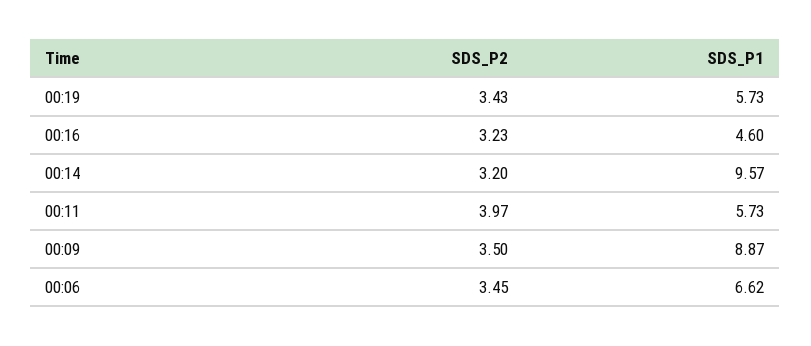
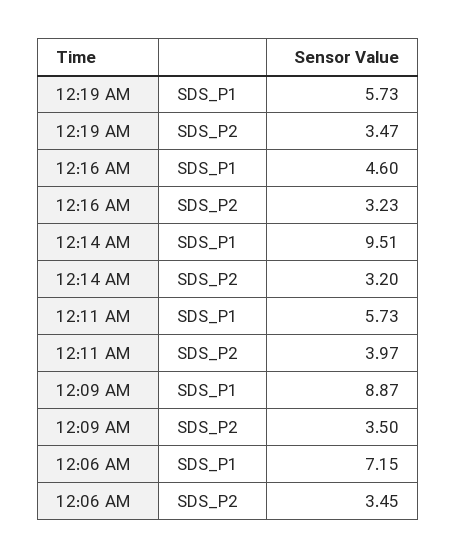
SDS_P2, 00:19: 3.43 -> 3.47
SDS_P1, 00:14: 9.57 -> 9.51
SDS_P1, 00:06: 6.62 -> 7.15

